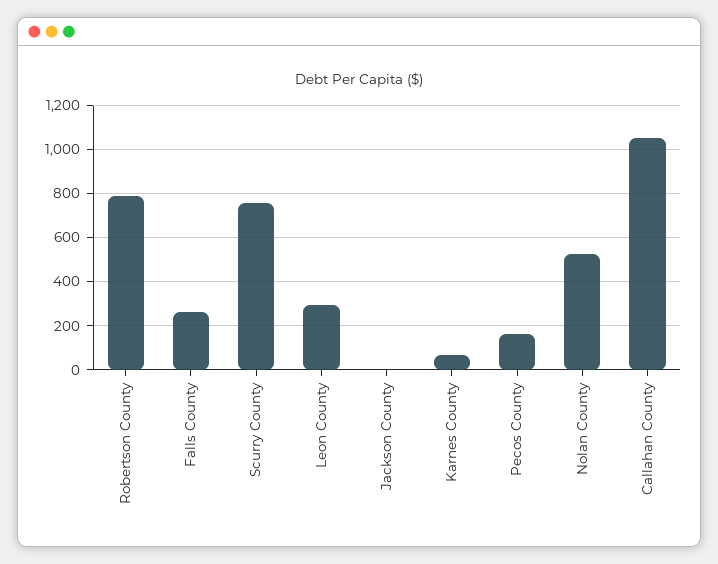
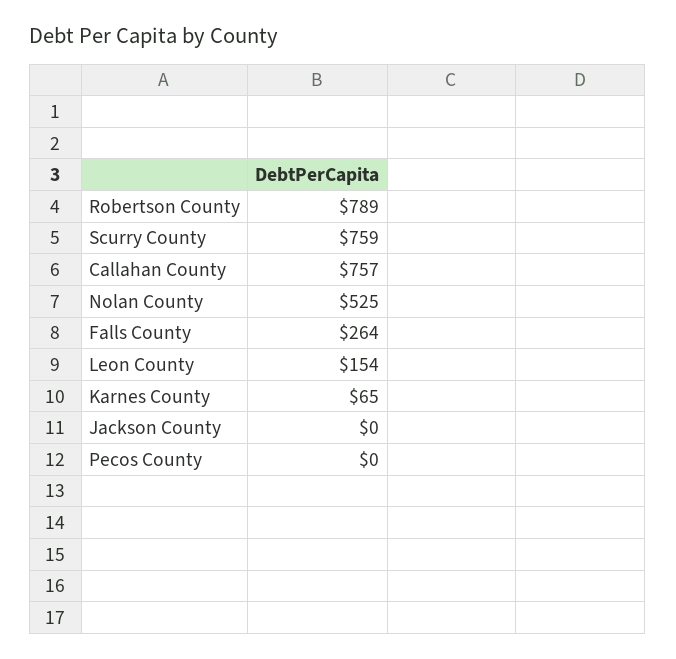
Leon County: 300 -> 154
Pecos County: 150 -> 0
Callahan County: 1050 -> 757

